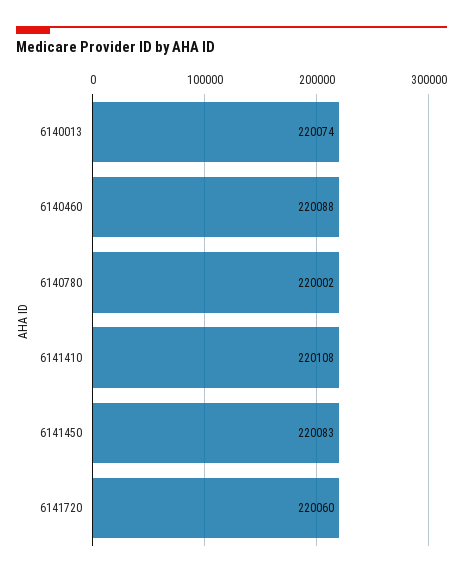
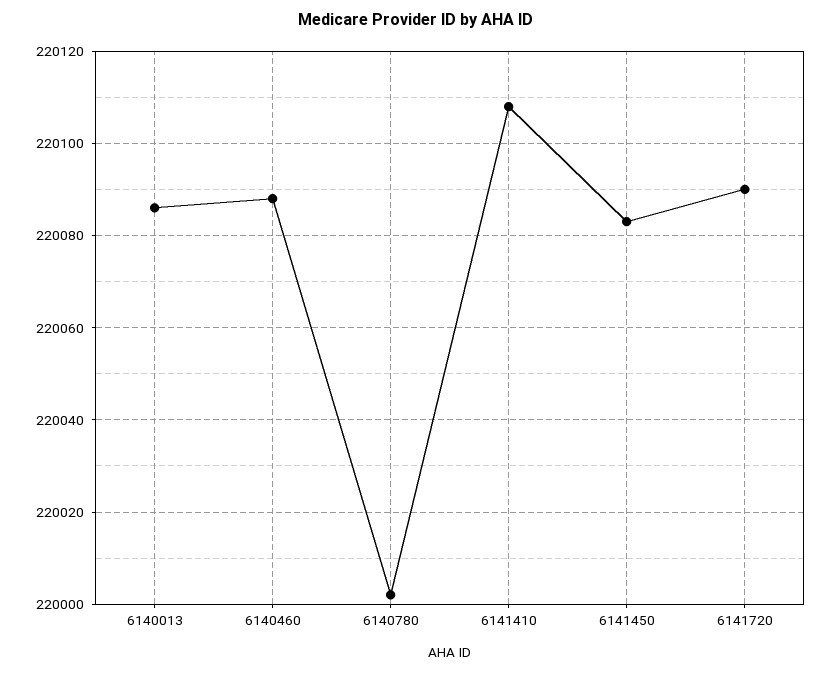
6140013: 220074 -> 220085
6141720: 220060 -> 220090

